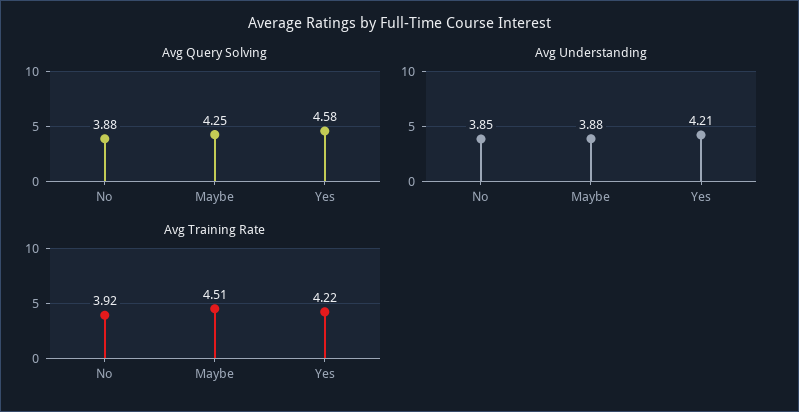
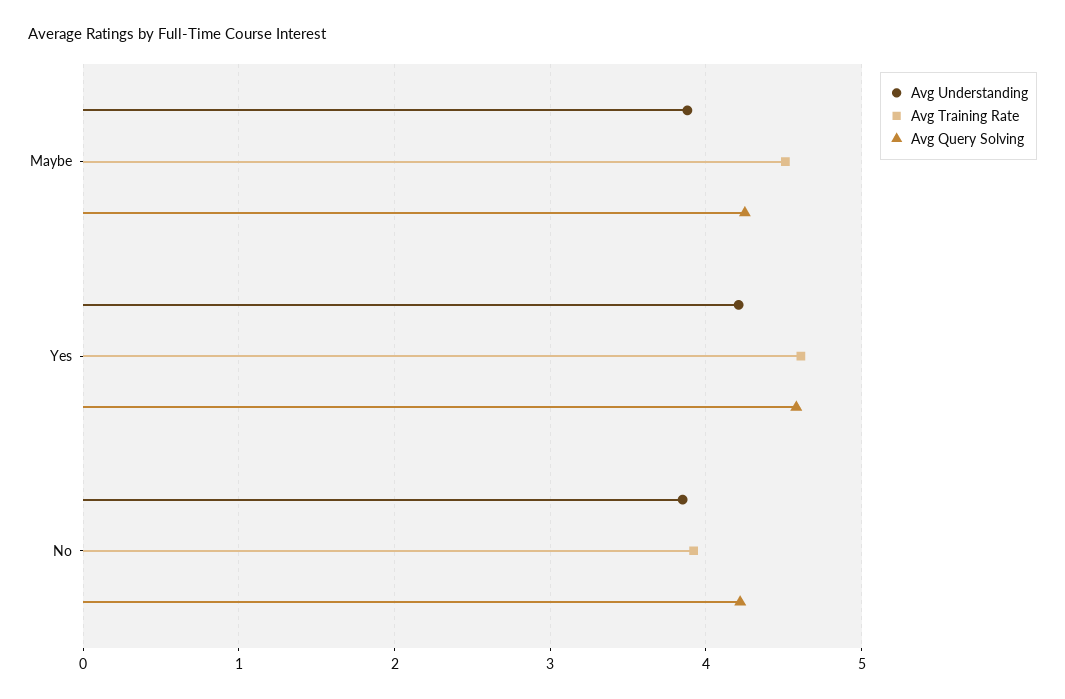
Avg Query Solving, No: 3.88 -> 4.2
Avg Training Rate, Yes: 4.22 -> 4.6

